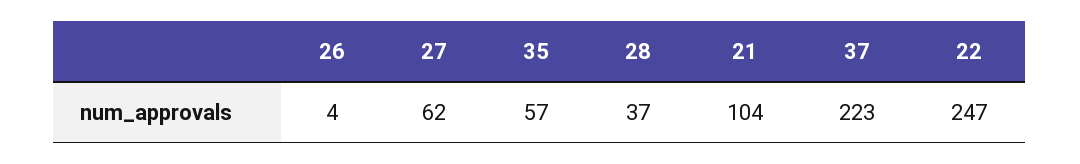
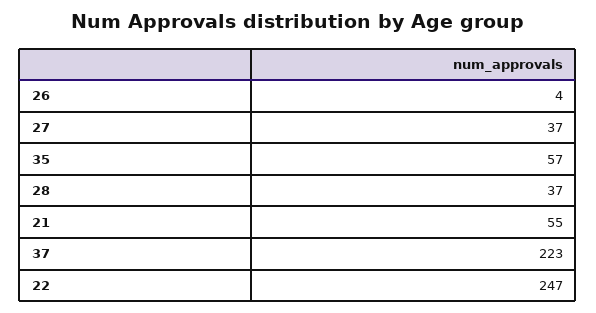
27: 62 -> 37
21: 104 -> 55

